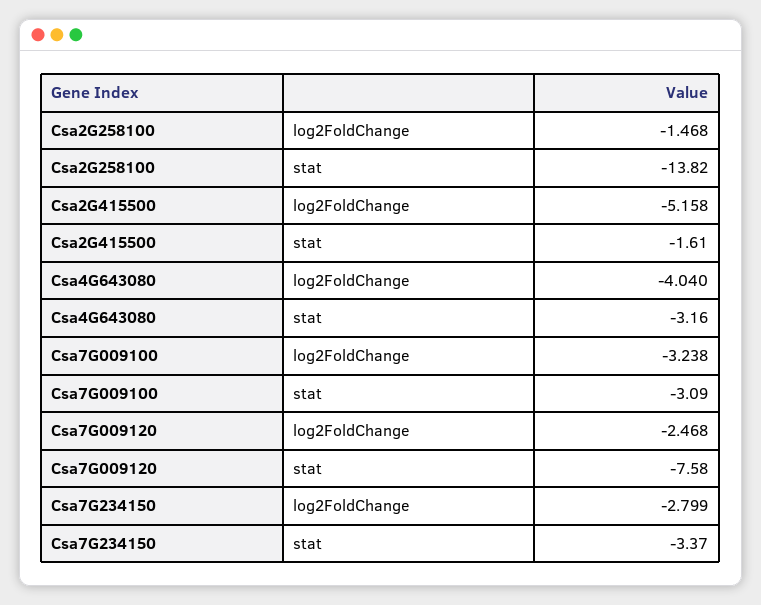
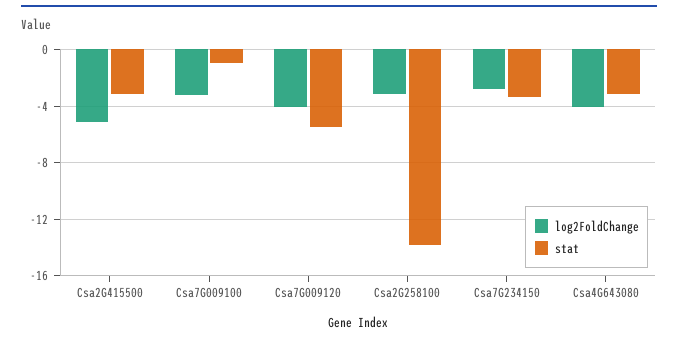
log2FoldChange, Csa2G258100: -1.468 -> -3
stat, Csa2G415500: -1.61 -> -3
stat, Csa7G009100: -3.09 -> -1
log2FoldChange, Csa7G009120: -2.468 -> -4
stat, Csa7G009120: -7.58 -> -5.5

